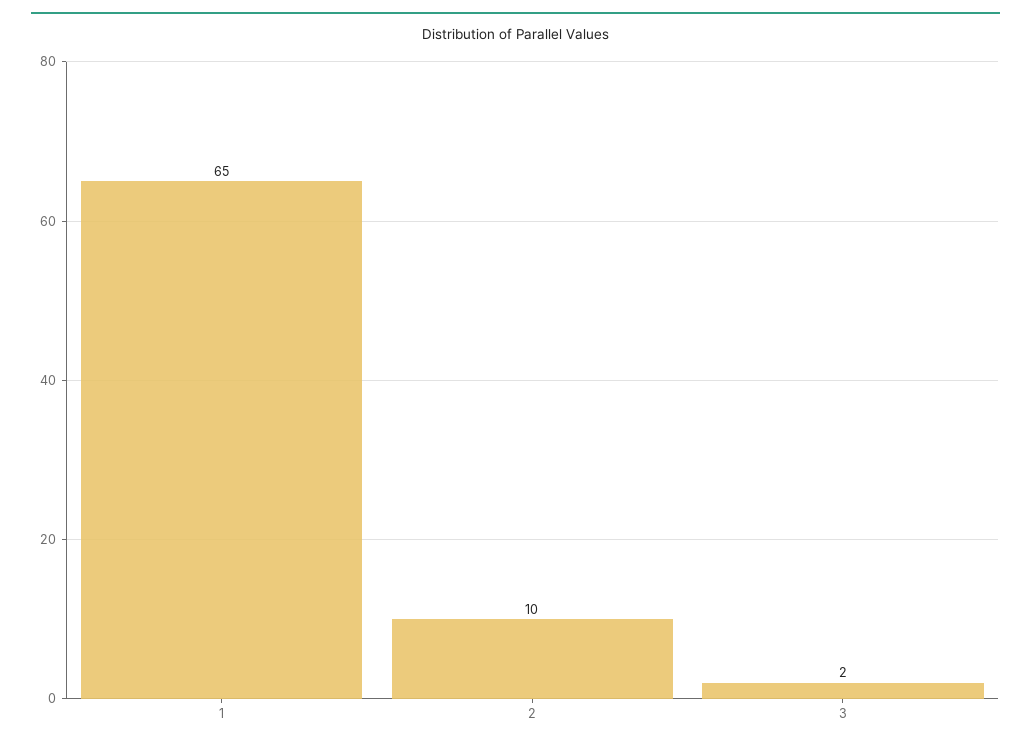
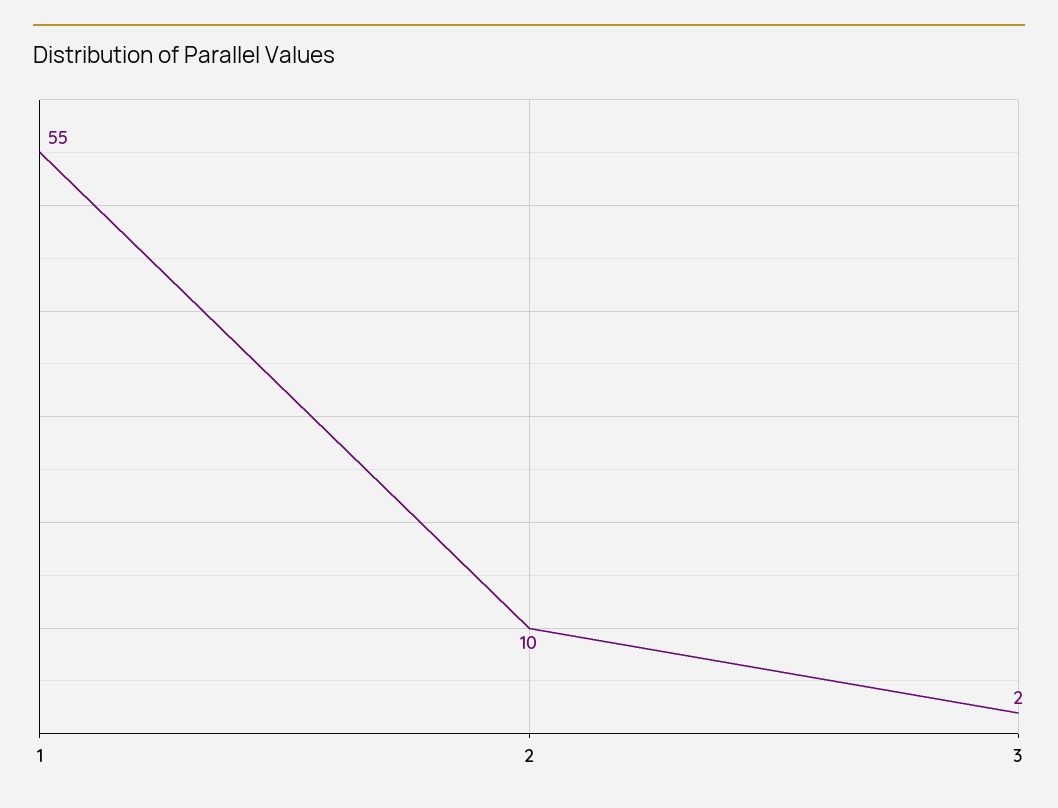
1: 65 -> 55

